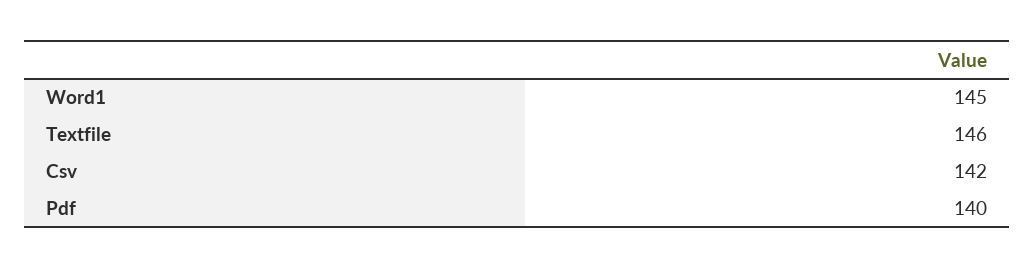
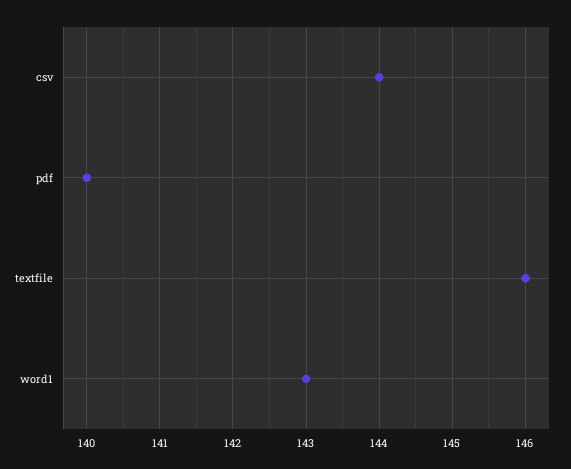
Word1: 145 -> 143
Csv: 142 -> 144

